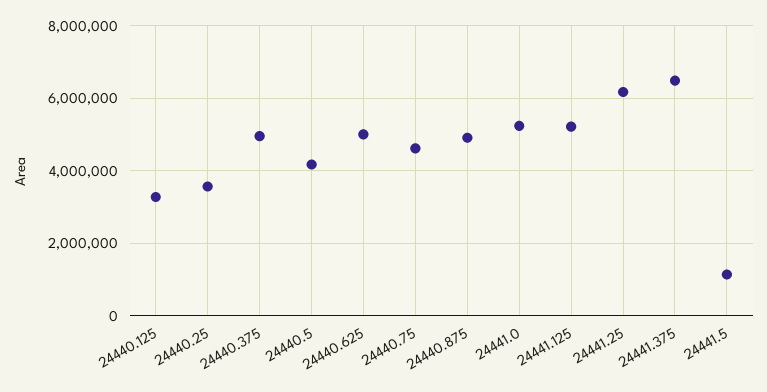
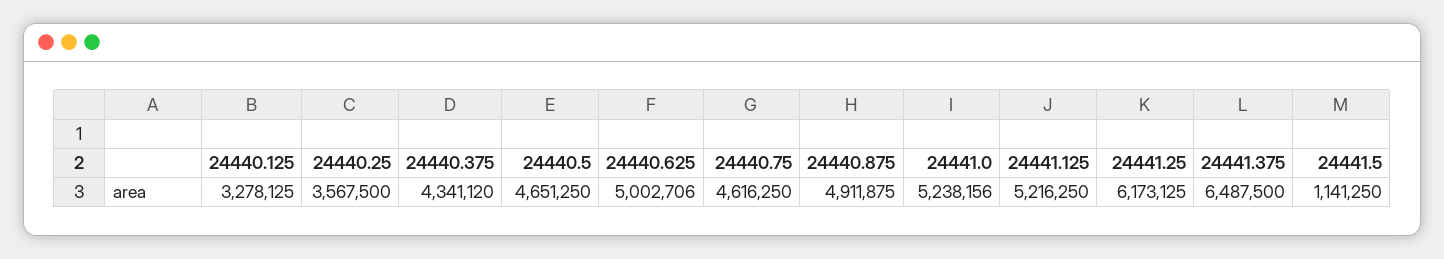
24440.375: 5000000 -> 4341120
24440.5: 4200000 -> 4651250

